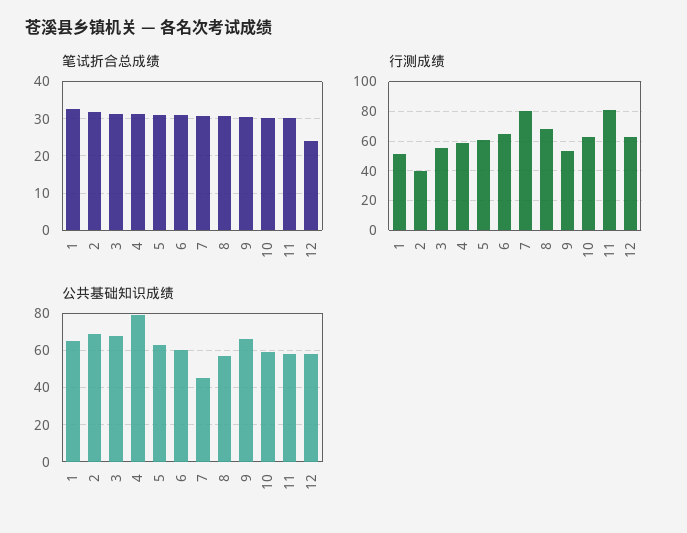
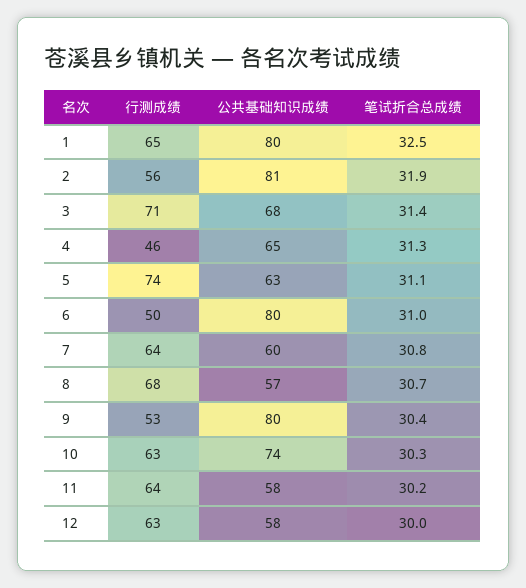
笔试折合总成绩, 12: 24 -> 30
行测成绩, 1: 50 -> 65
行测成绩, 2: 40 -> 56
行测成绩, 3: 55 -> 71
行测成绩, 4: 60 -> 46
行测成绩, 5: 60 -> 74
行测成绩, 6: 65 -> 50
行测成绩, 7: 80 -> 64
行测成绩, 11: 80 -> 64
公共基础知识成绩, 1: 65 -> 80
公共基础知识成绩, 2: 70 -> 81
公共基础知识成绩, 4: 80 -> 65
公共基础知识成绩, 6: 60 -> 80
公共基础知识成绩, 7: 45 -> 60
公共基础知识成绩, 9: 65 -> 80
公共基础知识成绩, 10: 60 -> 74

